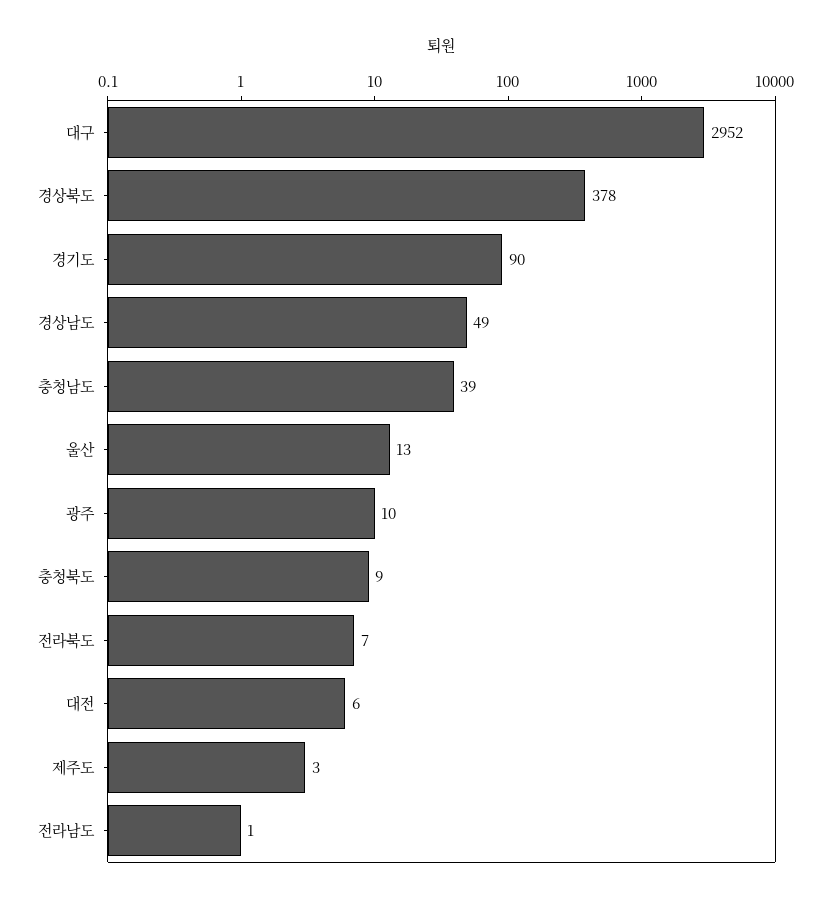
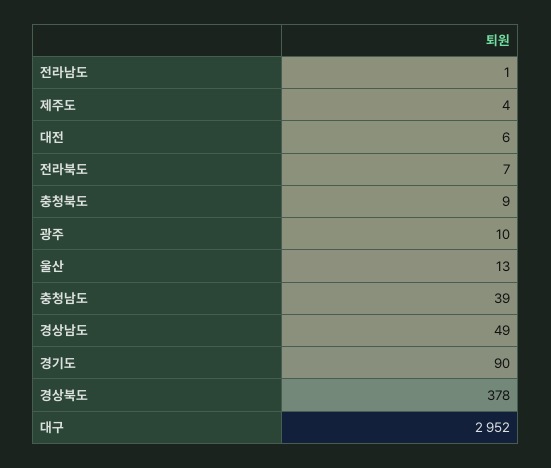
제주도: 3 -> 4

